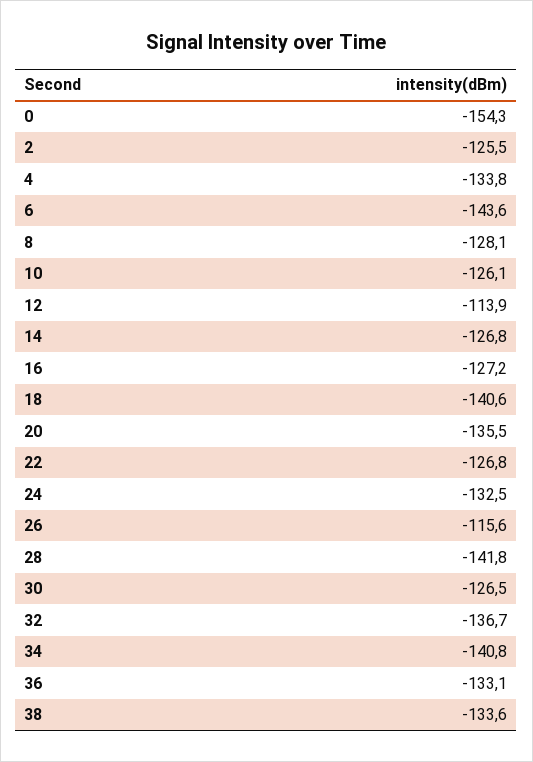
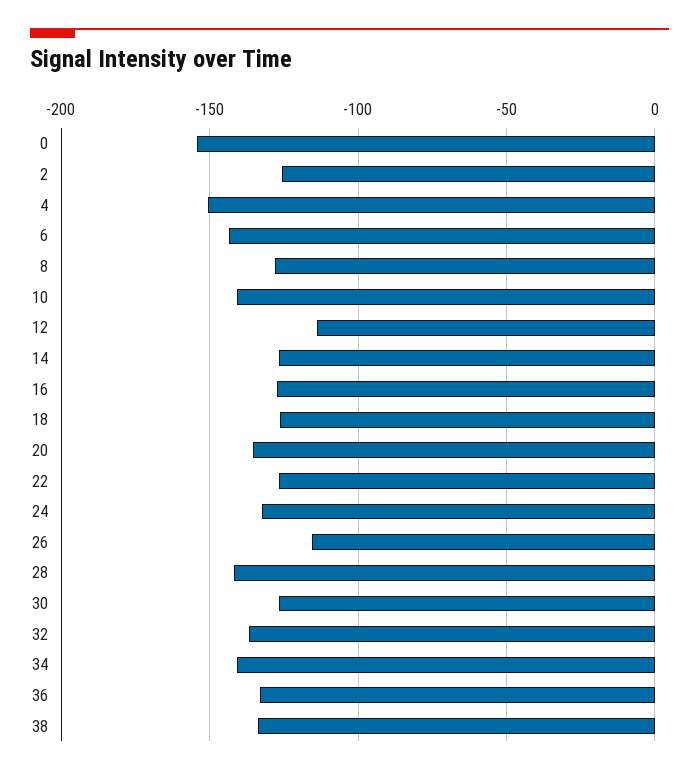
4: -133.8 -> -150
10: -126.1 -> -140
18: -140.6 -> -125

